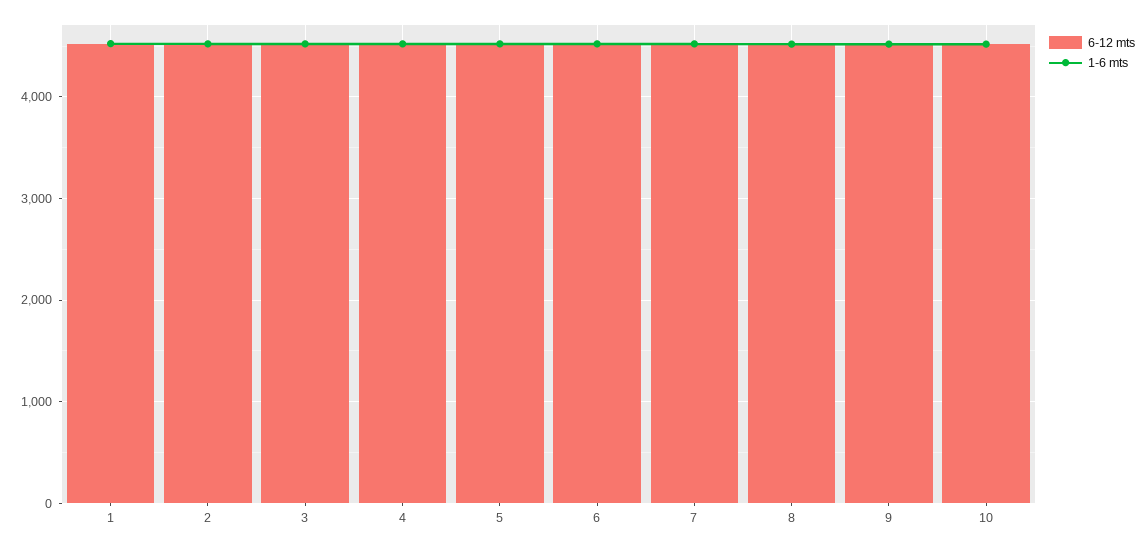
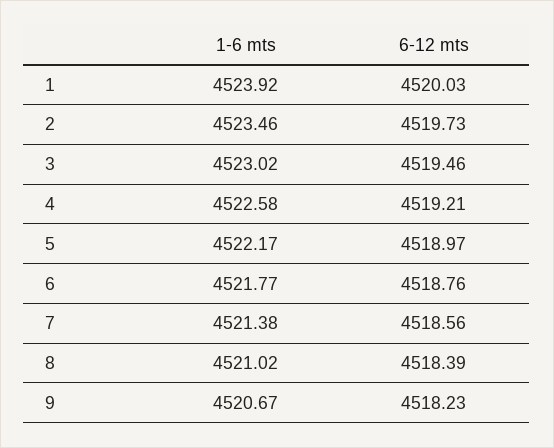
6-12 mts, 10: 4500 -> none
1-6 mts, 10: 4500 -> none

